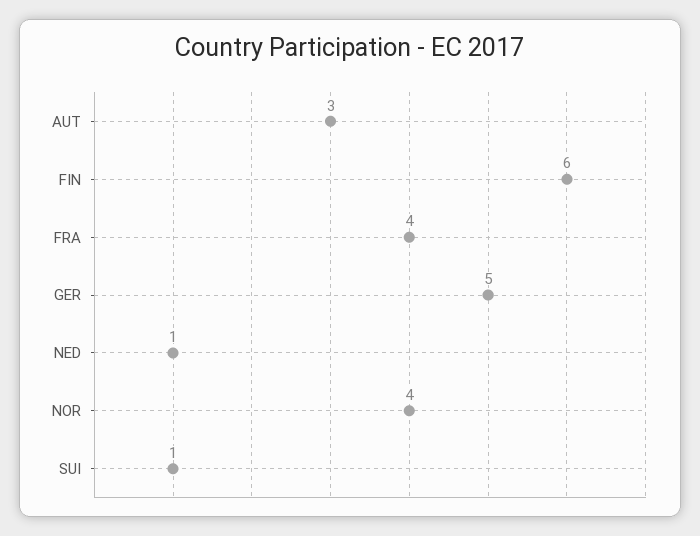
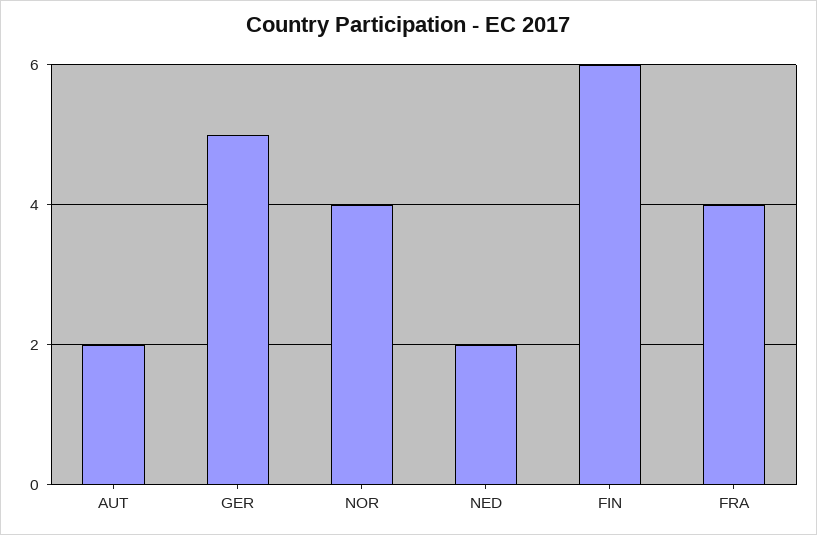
AUT: 3 -> 2
NED: 1 -> 2
SUI: 1 -> none

